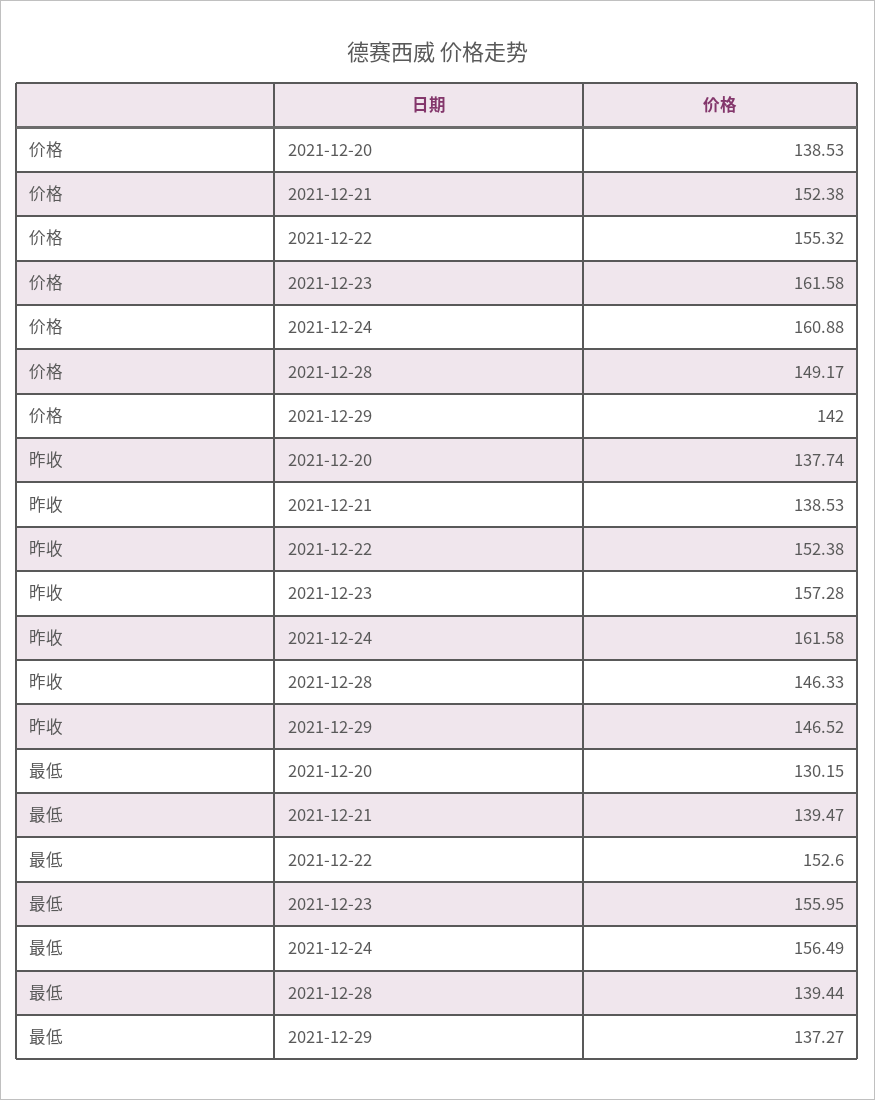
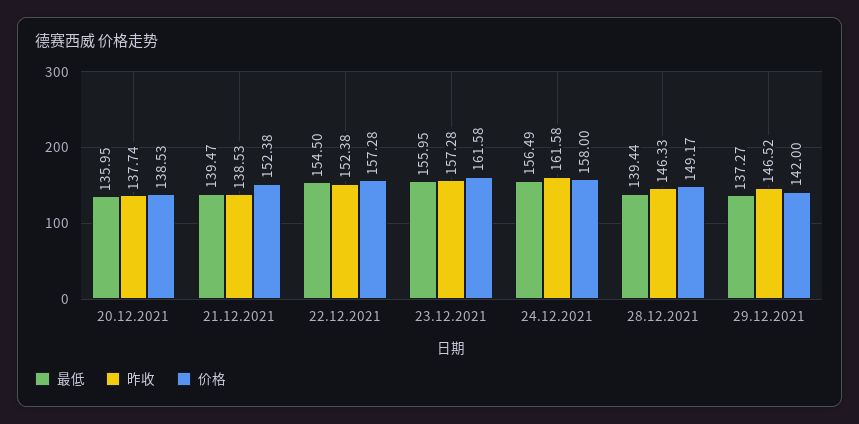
价格, 2021-12-22: 155.32 -> 157.28
价格, 2021-12-24: 160.88 -> 158
最低, 2021-12-20: 130.15 -> 135.95
最低, 2021-12-22: 152.6 -> 154.5

